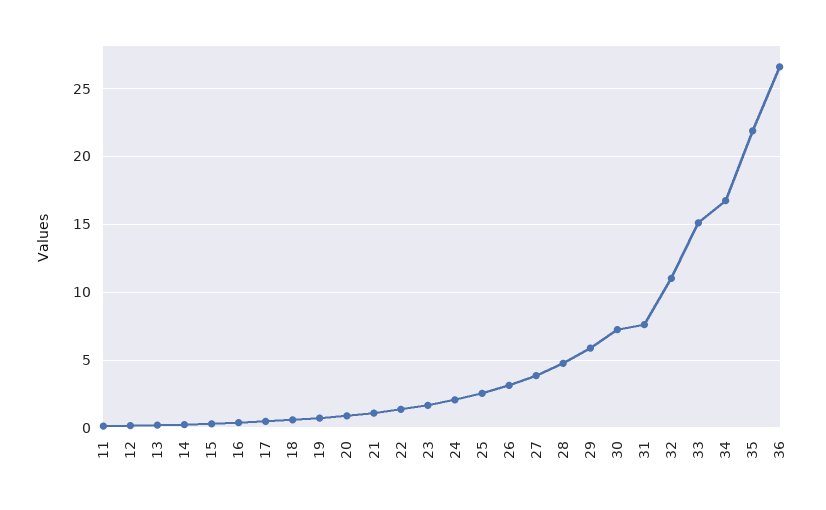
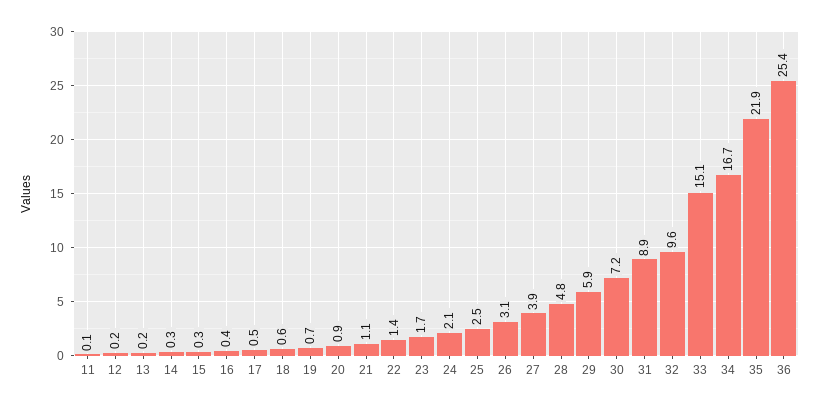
31: 7.5 -> 8.9
32: 11 -> 9.6
36: 26.5 -> 25.4

